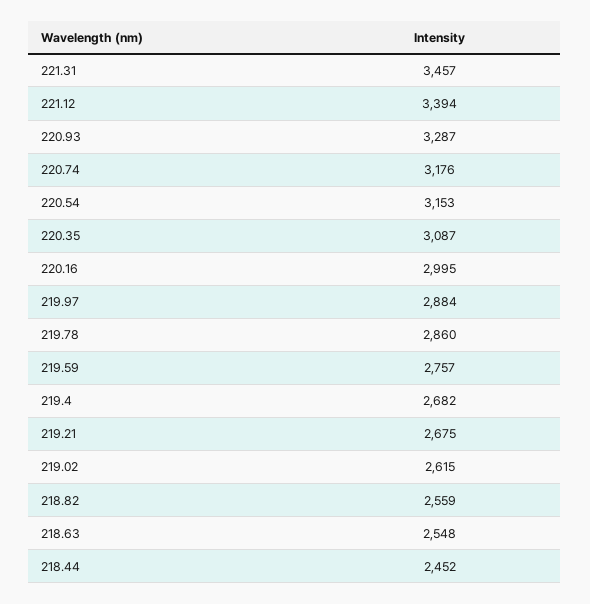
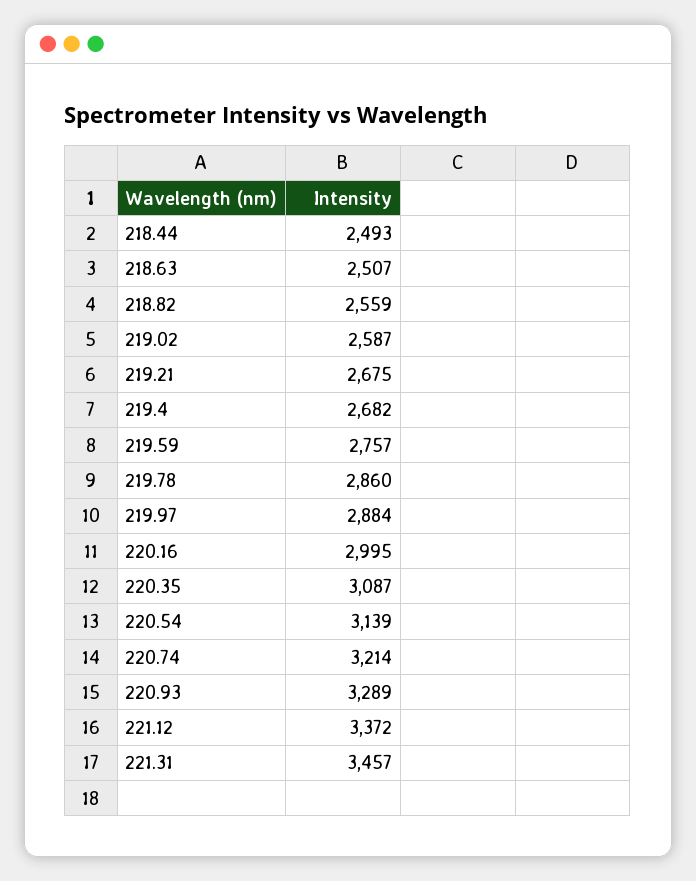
221.12: 3394 -> 3372
220.93: 3287 -> 3289
220.74: 3176 -> 3214
220.54: 3153 -> 3139
219.02: 2615 -> 2587
218.63: 2548 -> 2507
218.44: 2452 -> 2493

